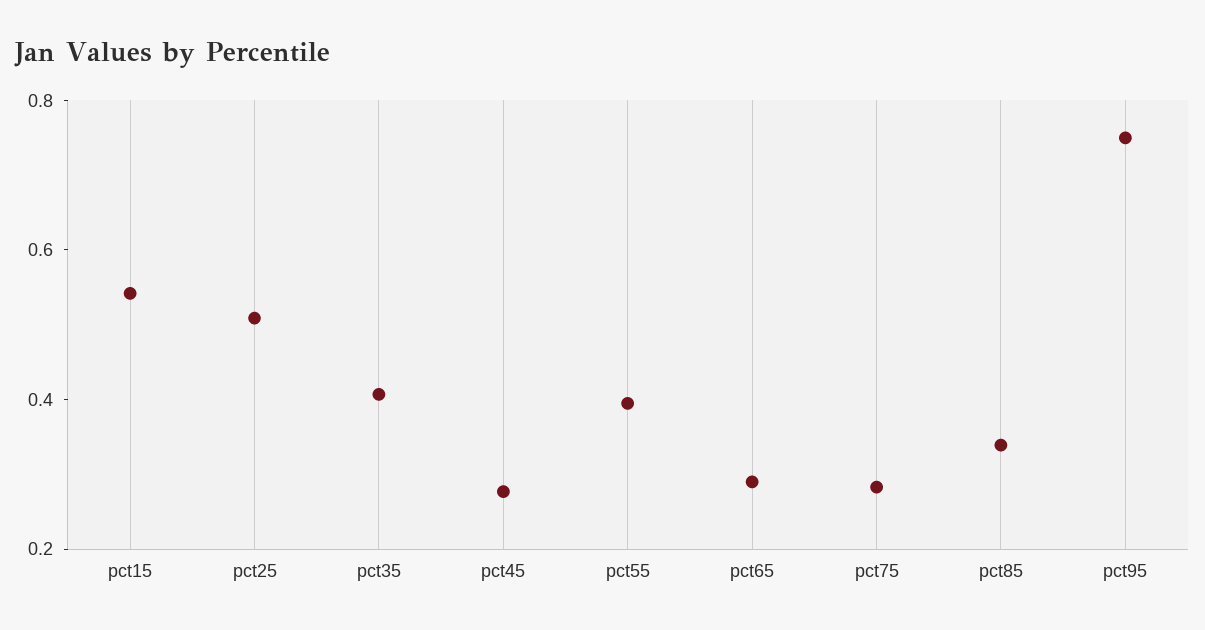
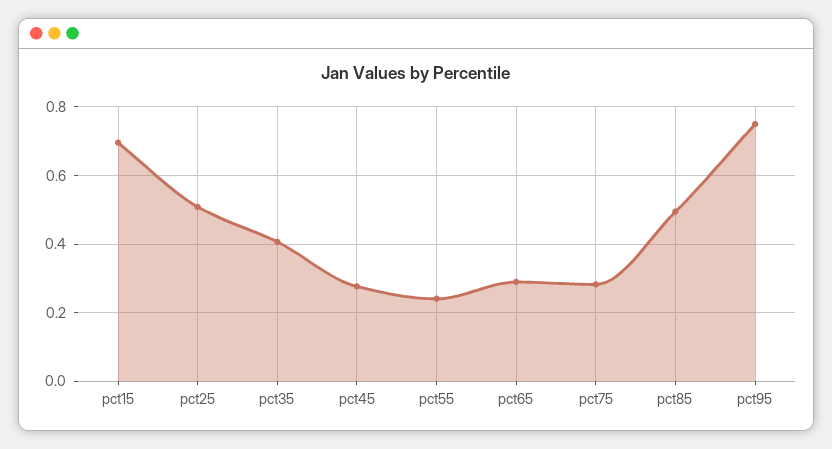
pct15: 0.55 -> 0.7
pct55: 0.4 -> 0.24
pct85: 0.35 -> 0.5

